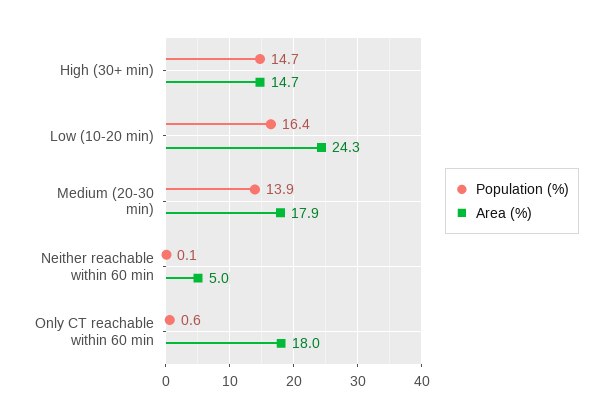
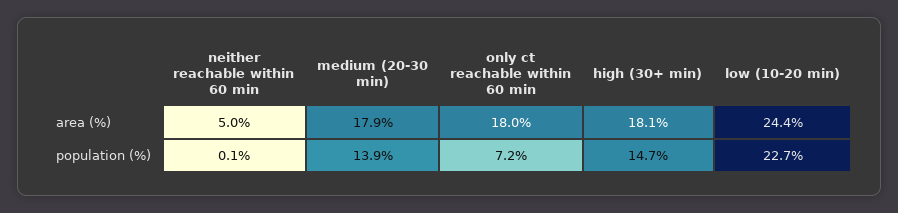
Area (%), High (30+ min): 14.7 -> 18.1
Population (%), Low (10-20 min): 16.4 -> 22.7
Area (%), Low (10-20 min): 24.3 -> 24.4
Population (%), Only CT reachable within 60 min: 0.6 -> 7.2

